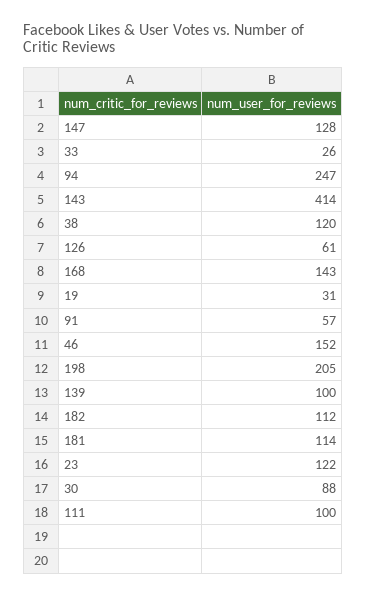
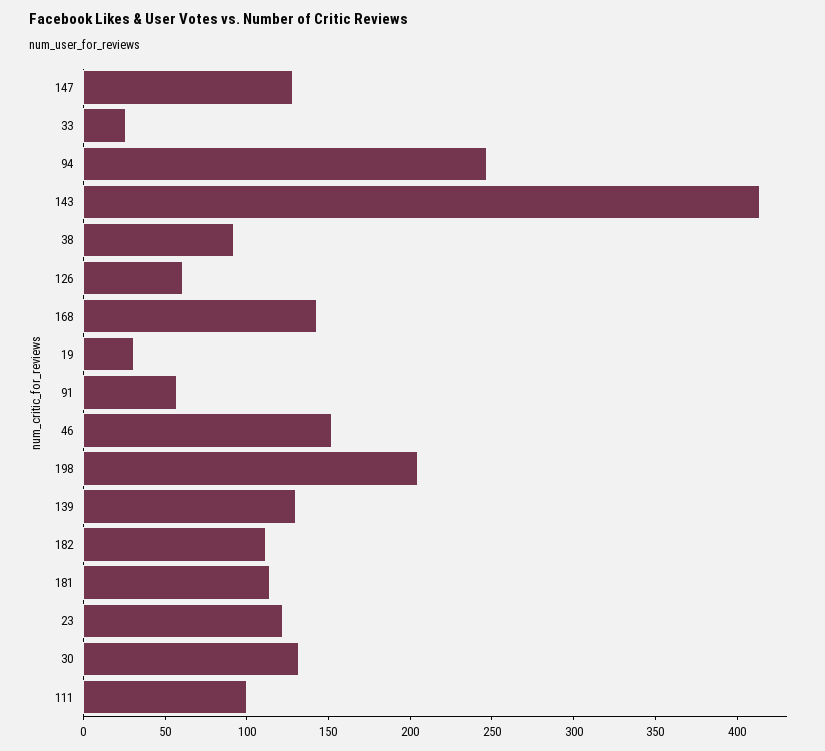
38: 120 -> 90
139: 100 -> 130
30: 88 -> 130

